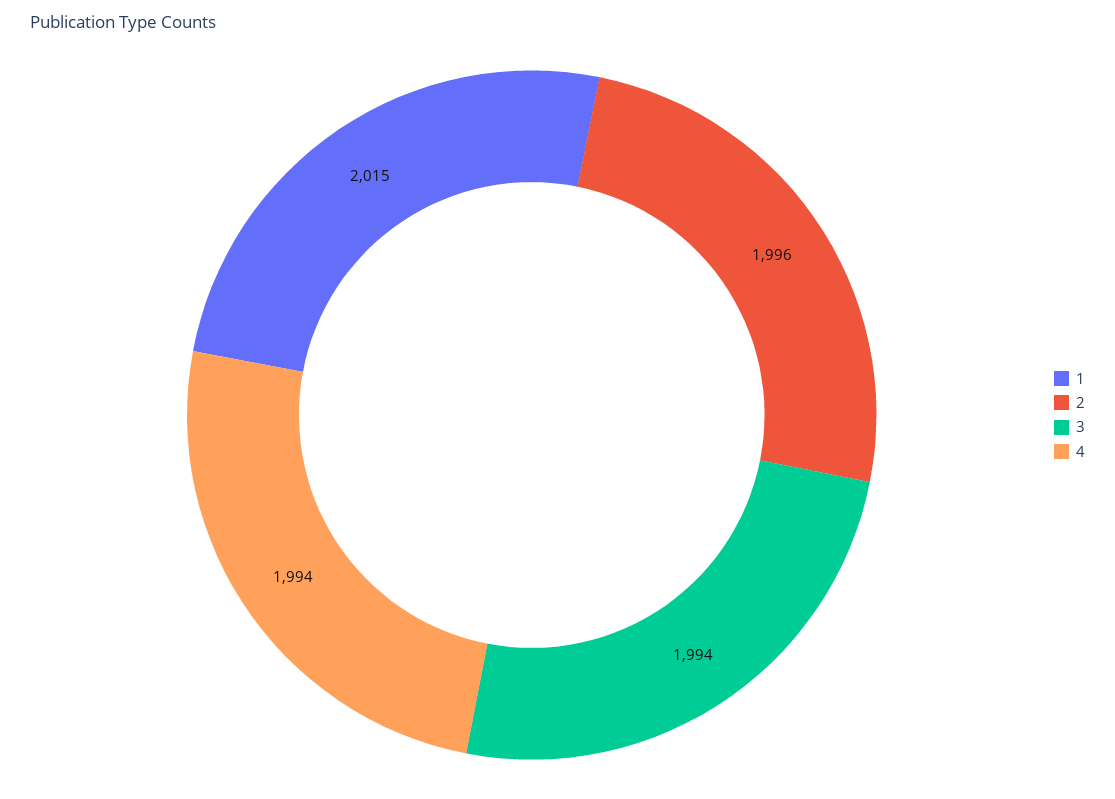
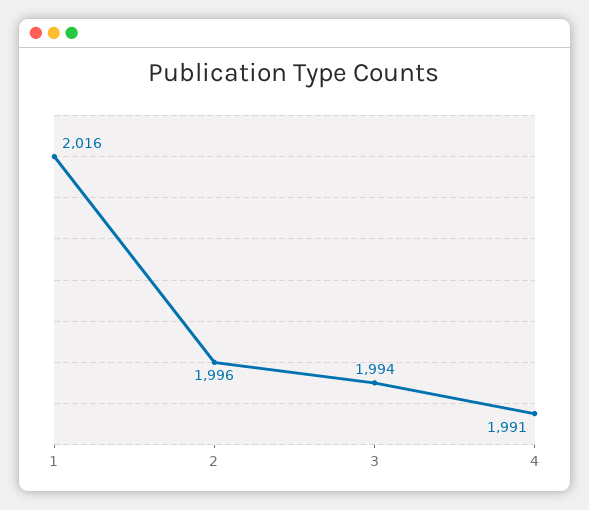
1: 2015 -> 2016
4: 1994 -> 1991

